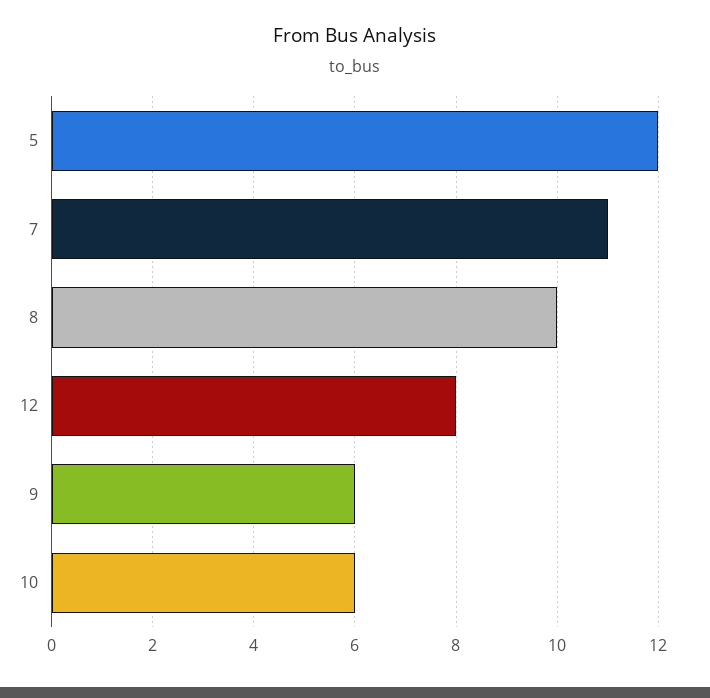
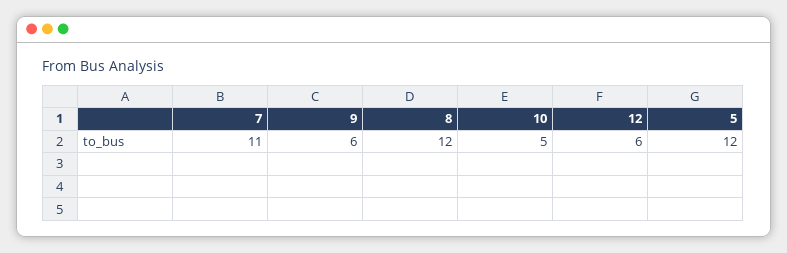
8: 10 -> 12
12: 8 -> 6
10: 6 -> 5

